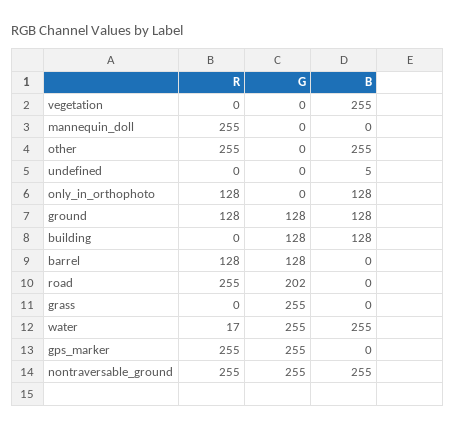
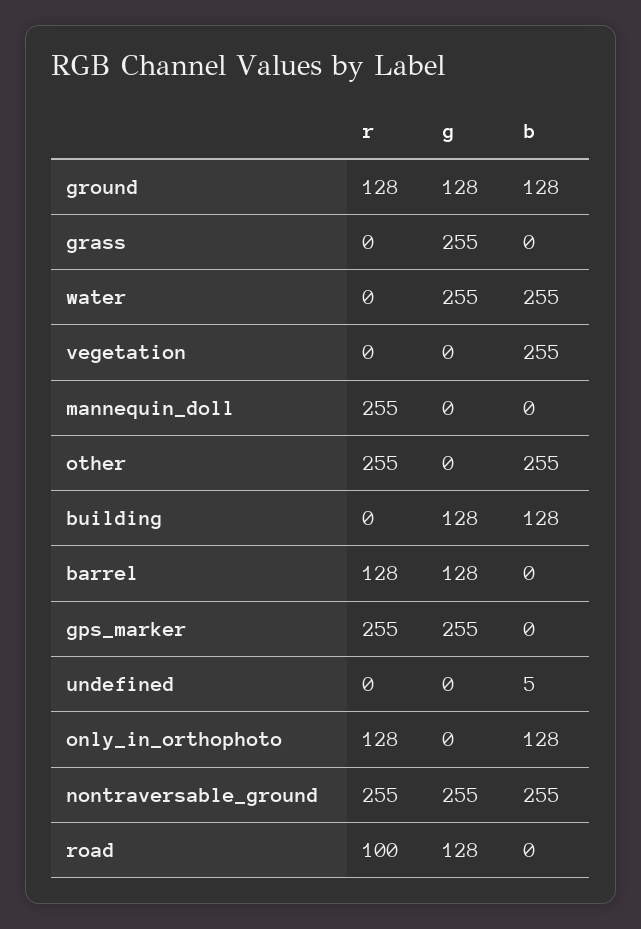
R, road: 255 -> 100
G, road: 202 -> 128
R, water: 17 -> 0

